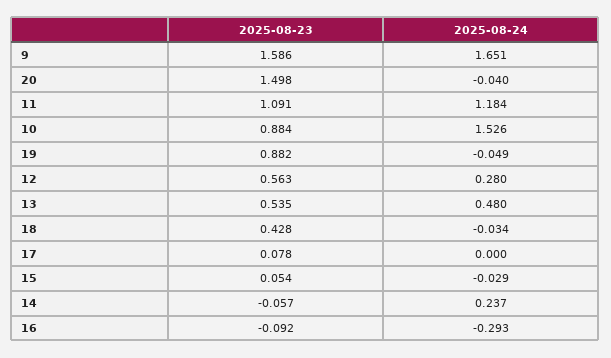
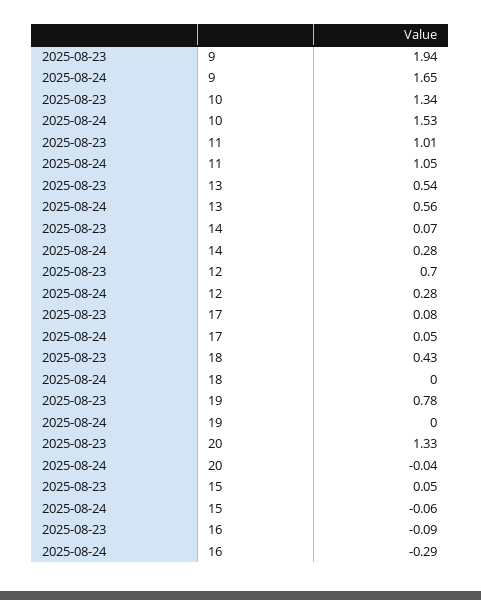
2025-08-23, 9: 1.586 -> 1.94
2025-08-23, 20: 1.498 -> 1.33
2025-08-23, 11: 1.091 -> 1.01
2025-08-24, 11: 1.184 -> 1.05
2025-08-23, 10: 0.884 -> 1.34
2025-08-23, 19: 0.882 -> 0.78
2025-08-24, 19: -0.049 -> 0
2025-08-23, 12: 0.563 -> 0.7
2025-08-24, 13: 0.48 -> 0.56
2025-08-24, 18: -0.034 -> 0
2025-08-24, 17: 0 -> 0.05
2025-08-24, 15: -0.029 -> -0.06
2025-08-23, 14: -0.057 -> 0.07
2025-08-24, 14: 0.237 -> 0.28

